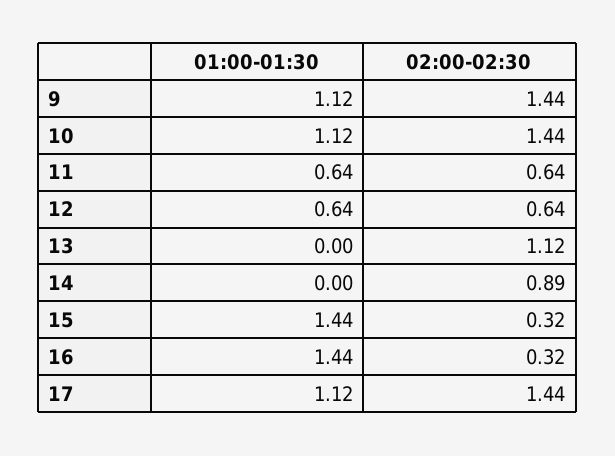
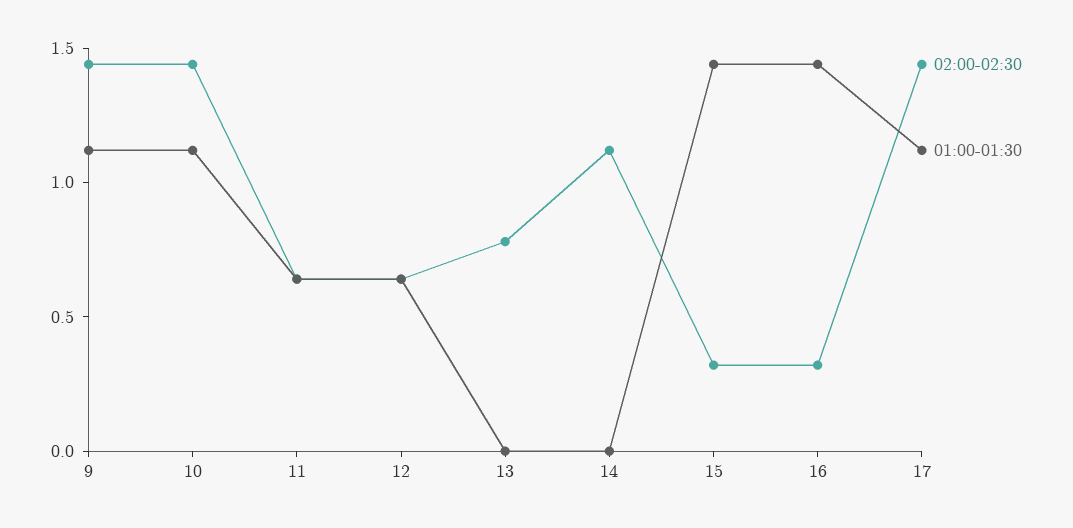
02:00-02:30, 13: 1.12 -> 0.8
02:00-02:30, 14: 0.89 -> 1.1

